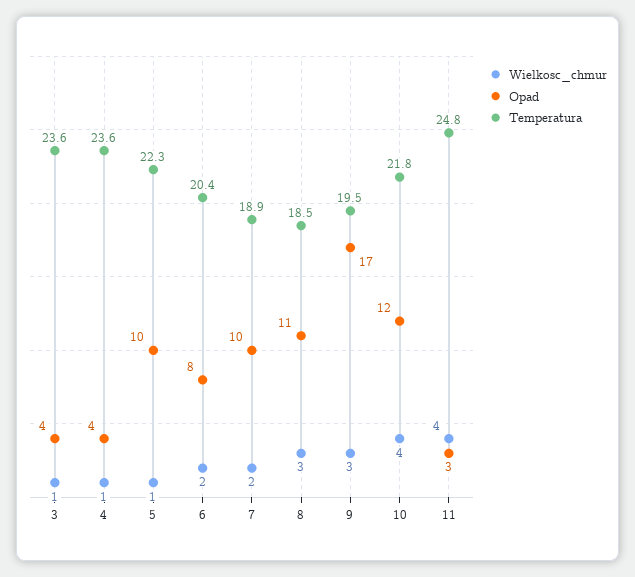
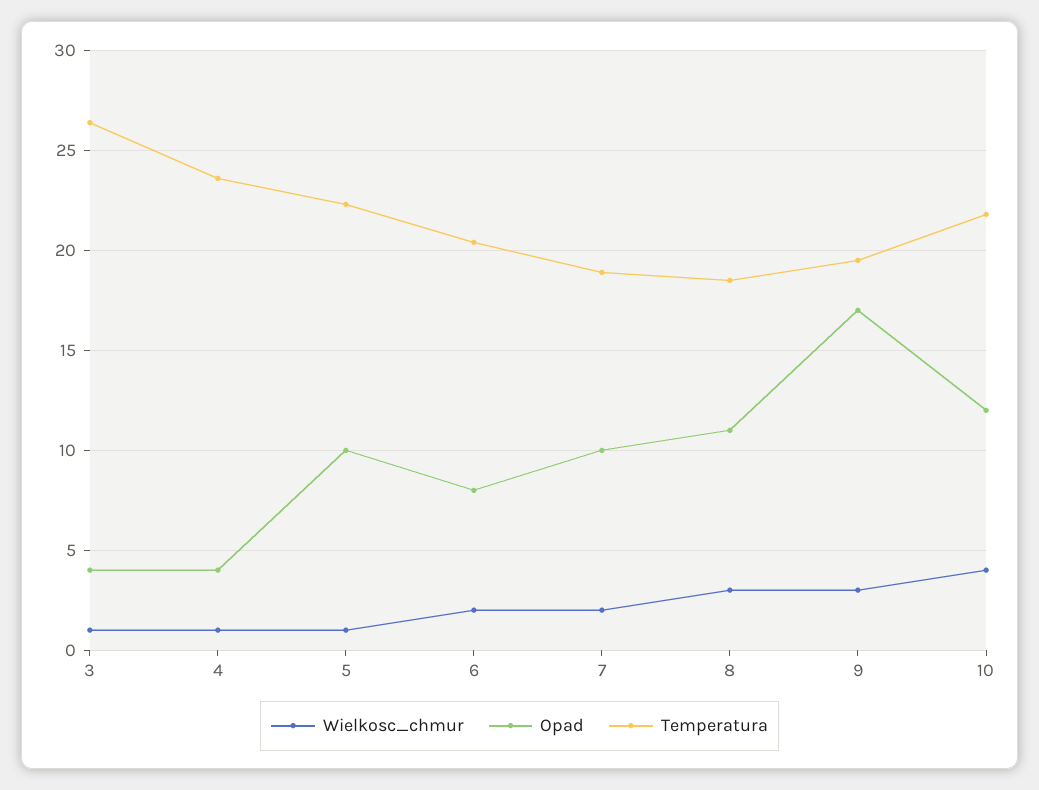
Temperatura, 3: 23.6 -> 26.5
Wielkosc_chmur, 11: 4 -> none
Opad, 11: 3 -> none
Temperatura, 11: 24.8 -> none

